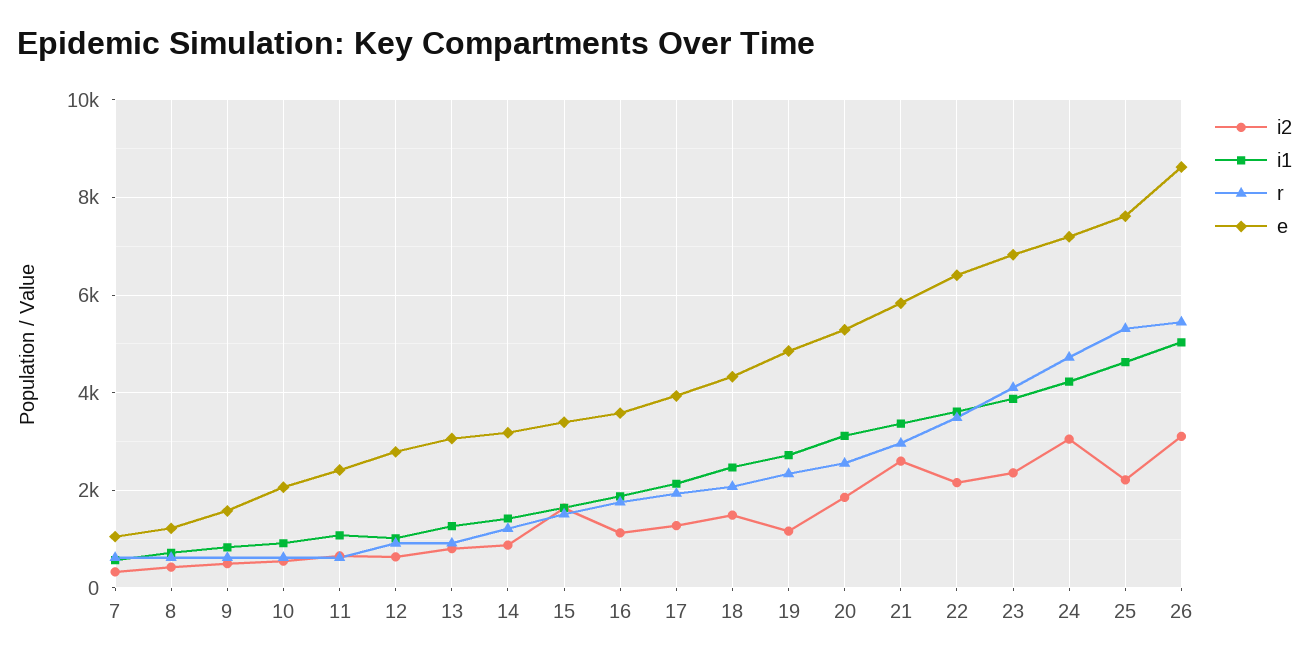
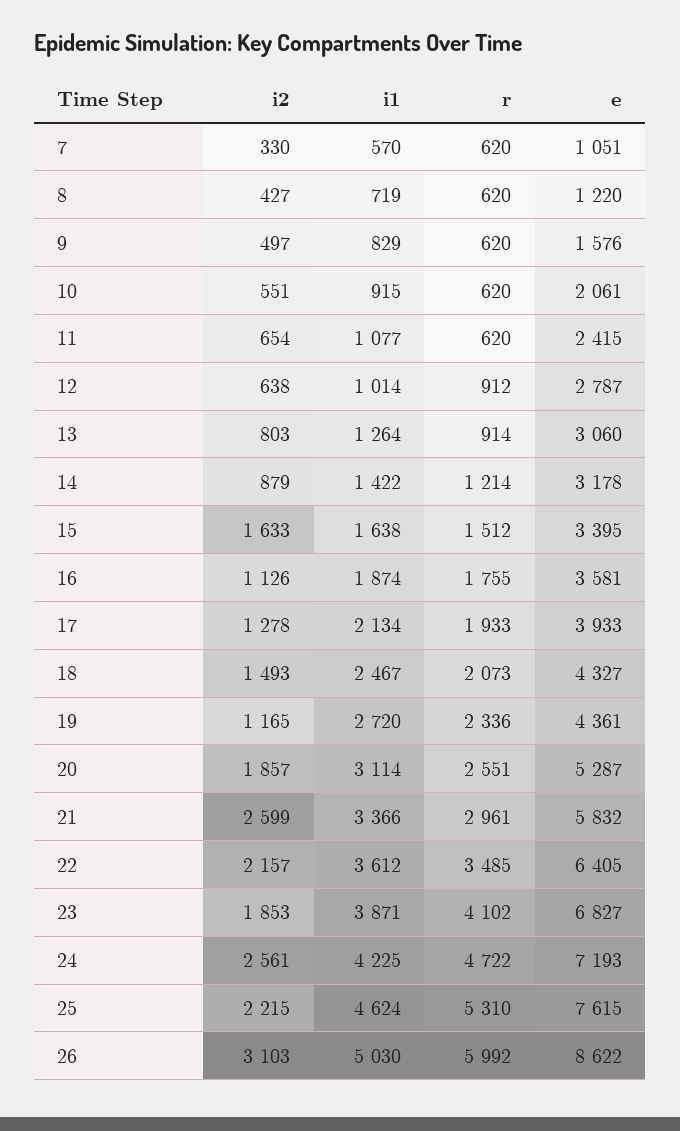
e, 19: 4800 -> 4361
i2, 23: 2400 -> 1853
i2, 24: 3000 -> 2561
r, 26: 5400 -> 5992

